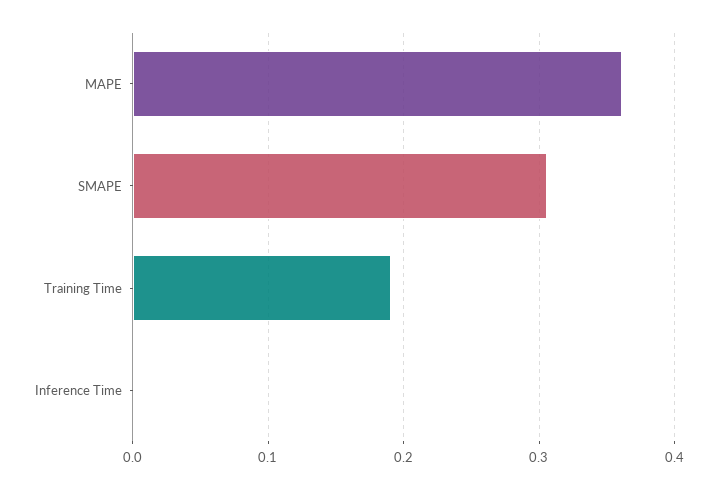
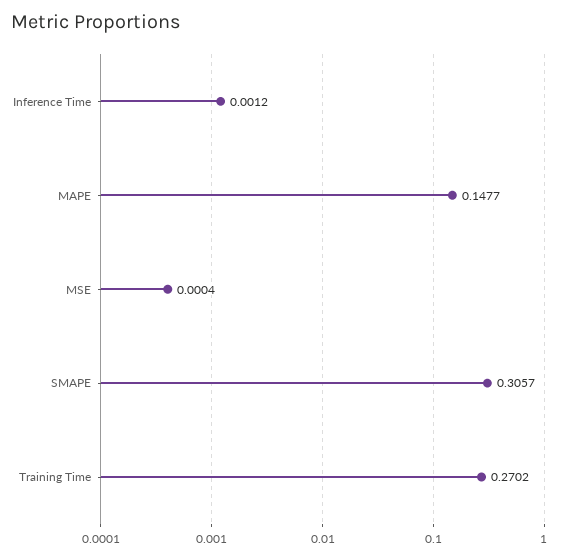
MAPE: 0.36 -> 0.1477
Training Time: 0.19 -> 0.2702
MSE: none -> 0.0004

